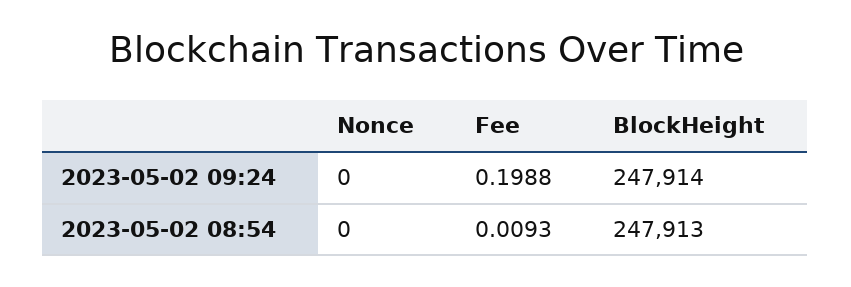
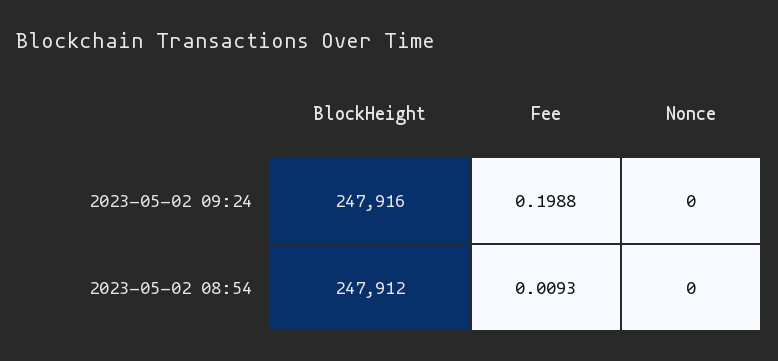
BlockHeight, 2023-05-02 09:24: 247914 -> 247916
BlockHeight, 2023-05-02 08:54: 247913 -> 247912

